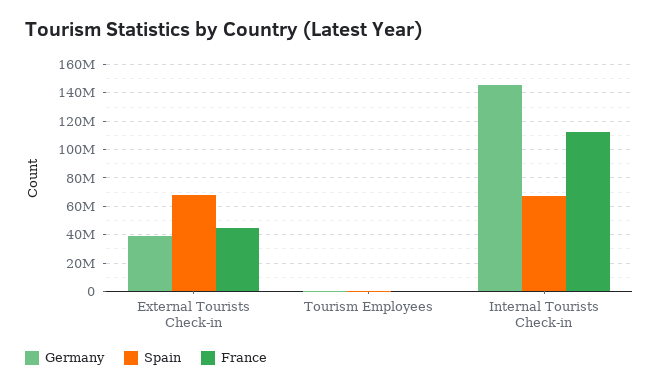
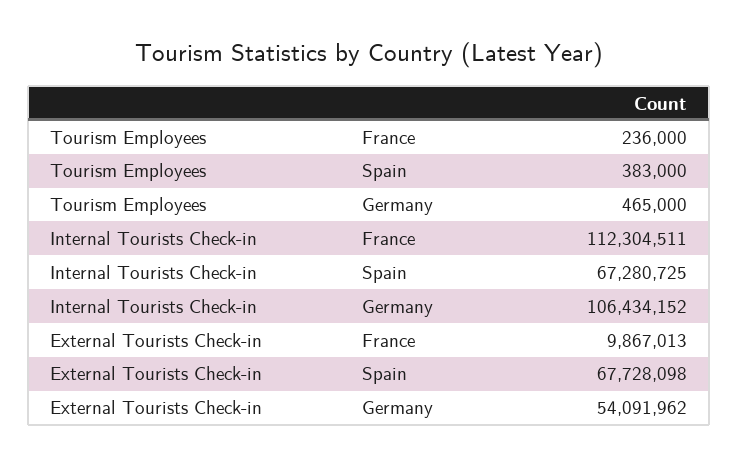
Germany, External Tourists Check-in: 40000000 -> 54091962
France, External Tourists Check-in: 45000000 -> 9867013
Germany, Internal Tourists Check-in: 145000000 -> 106434152

